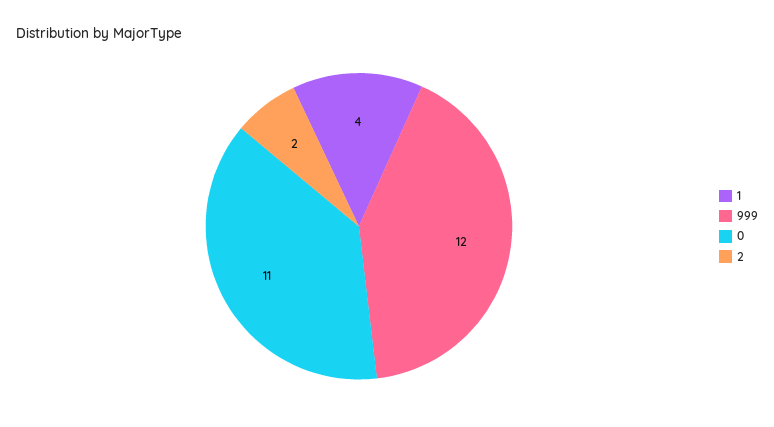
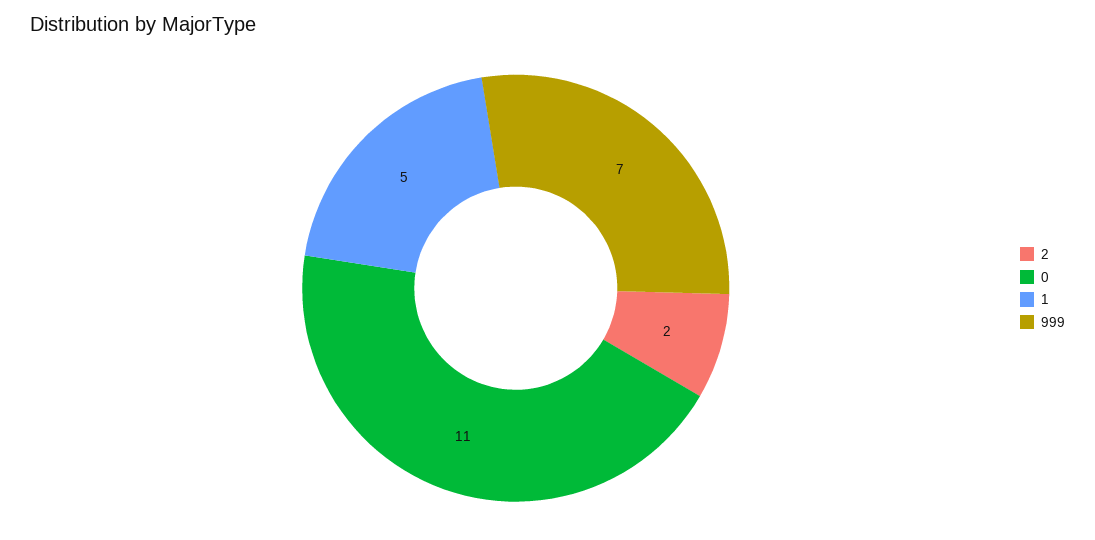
1: 4 -> 5
999: 12 -> 7

